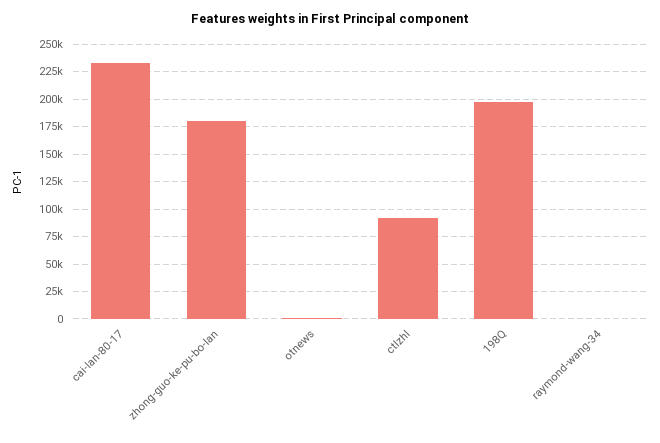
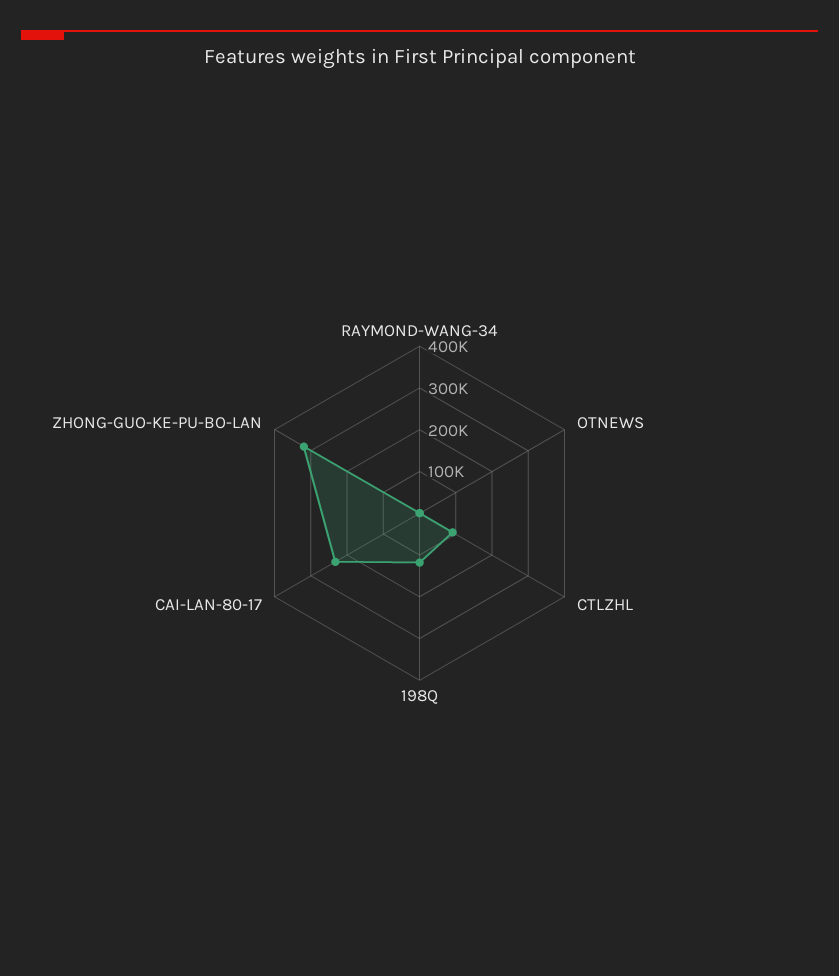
zhong-guo-ke-pu-bo-lan: 175000 -> 320000
198Q: 200000 -> 120000

